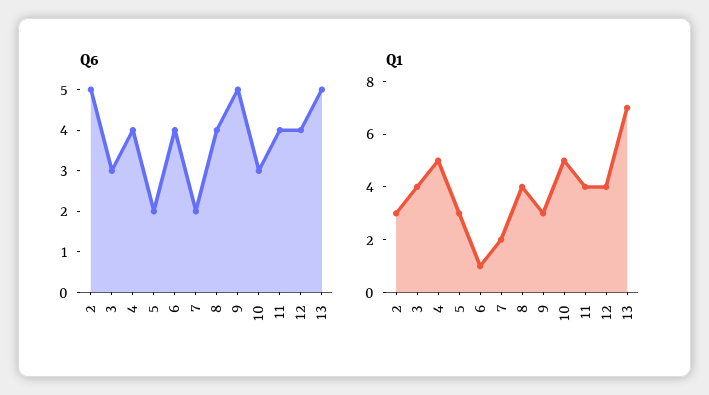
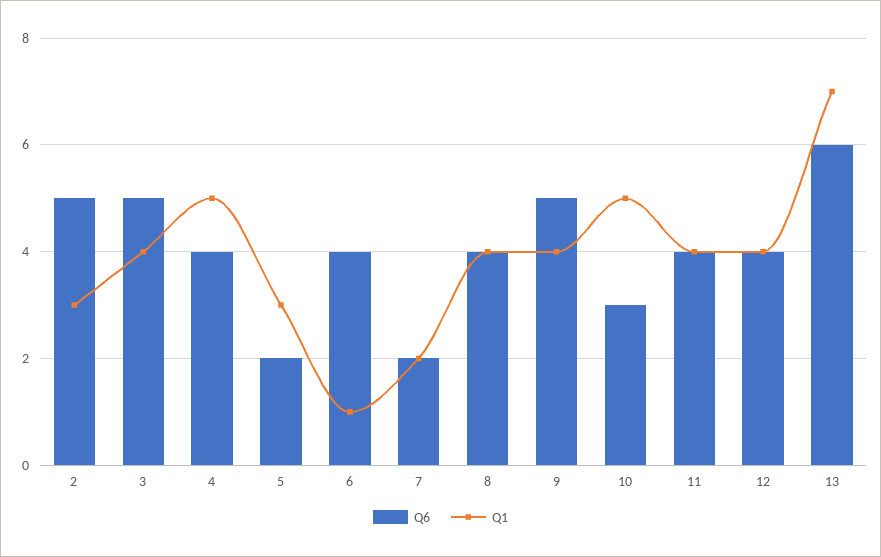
Q6, 3: 3 -> 5
Q6, 13: 5 -> 6
Q1, 9: 3 -> 4

